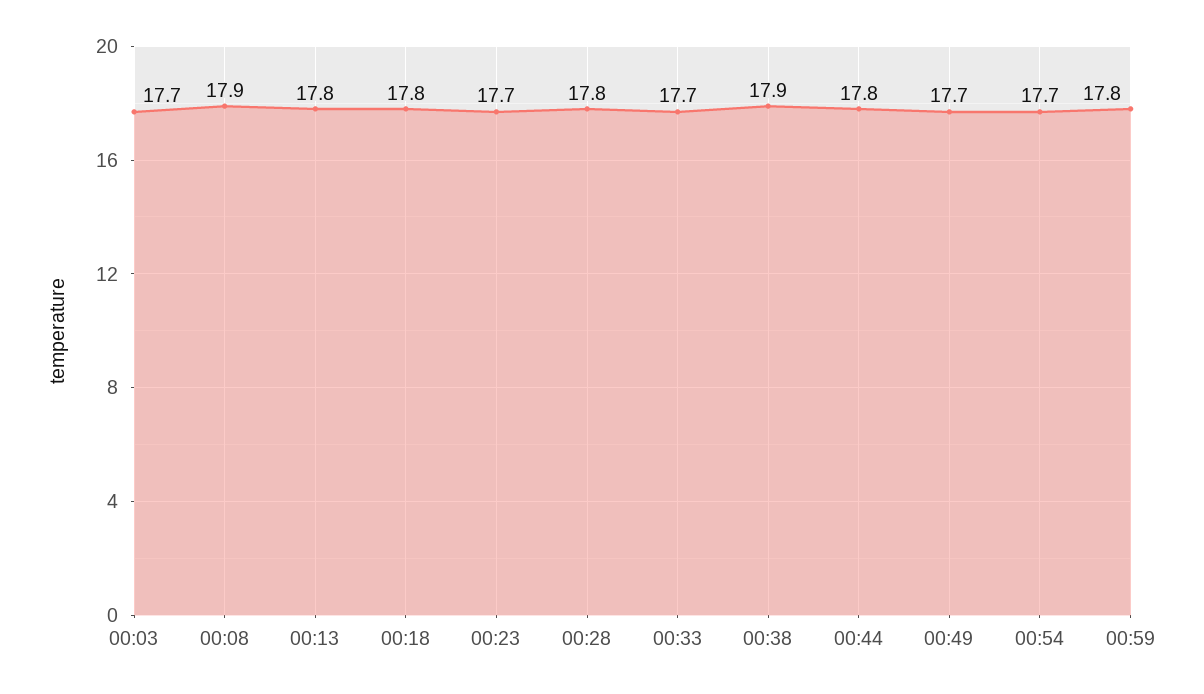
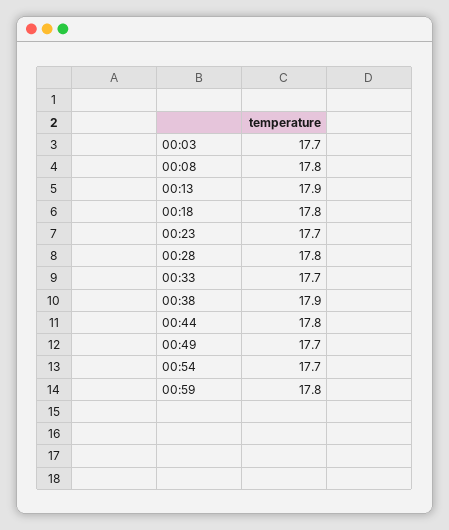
00:08: 17.9 -> 17.8
00:13: 17.8 -> 17.9

